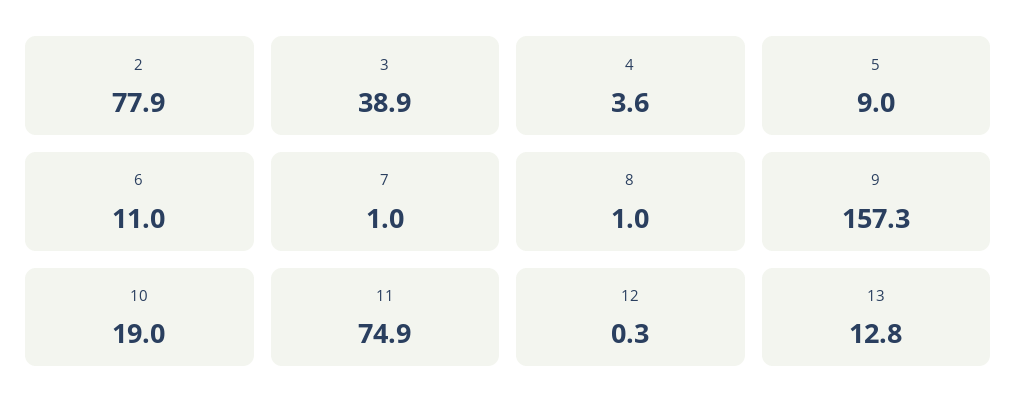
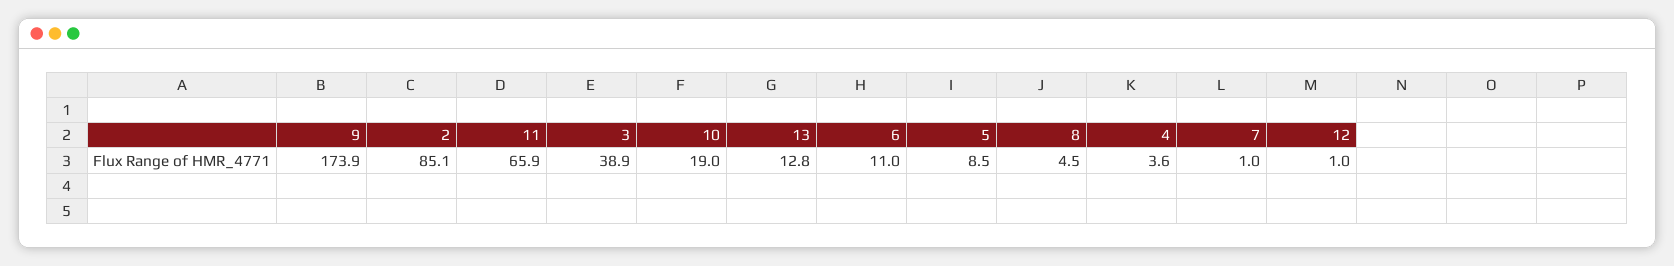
2: 77.9 -> 85.1
5: 9 -> 8.5
8: 1 -> 4.5
9: 157.3 -> 173.9
11: 74.9 -> 65.9
12: 0.3 -> 1

